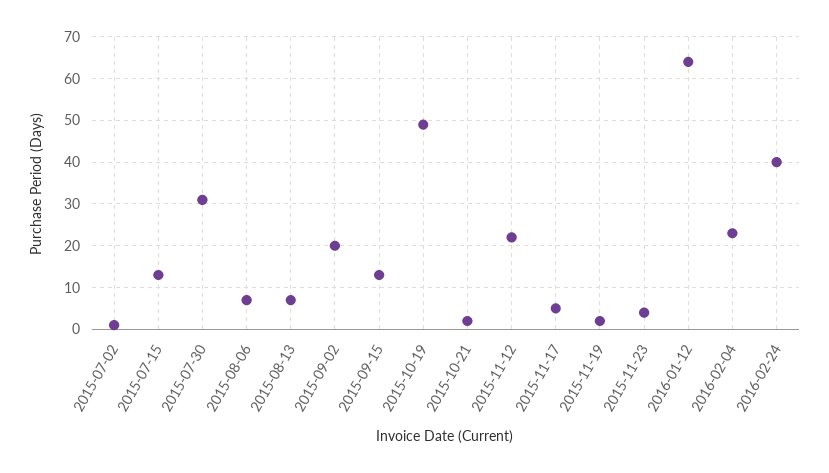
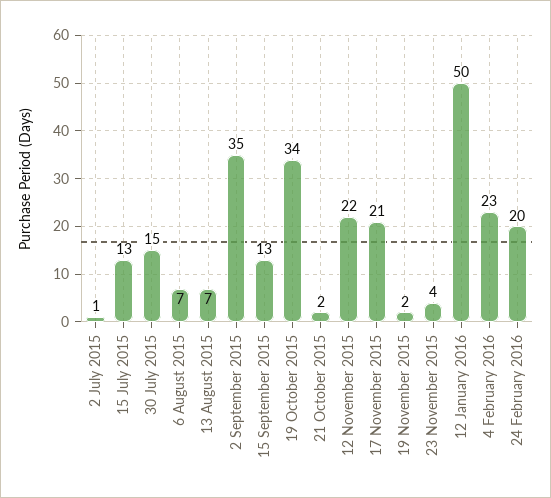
2015-07-30: 30 -> 15
2015-09-02: 20 -> 35
2015-10-19: 50 -> 34
2015-11-17: 5 -> 21
2016-01-12: 65 -> 50
2016-02-24: 40 -> 20

